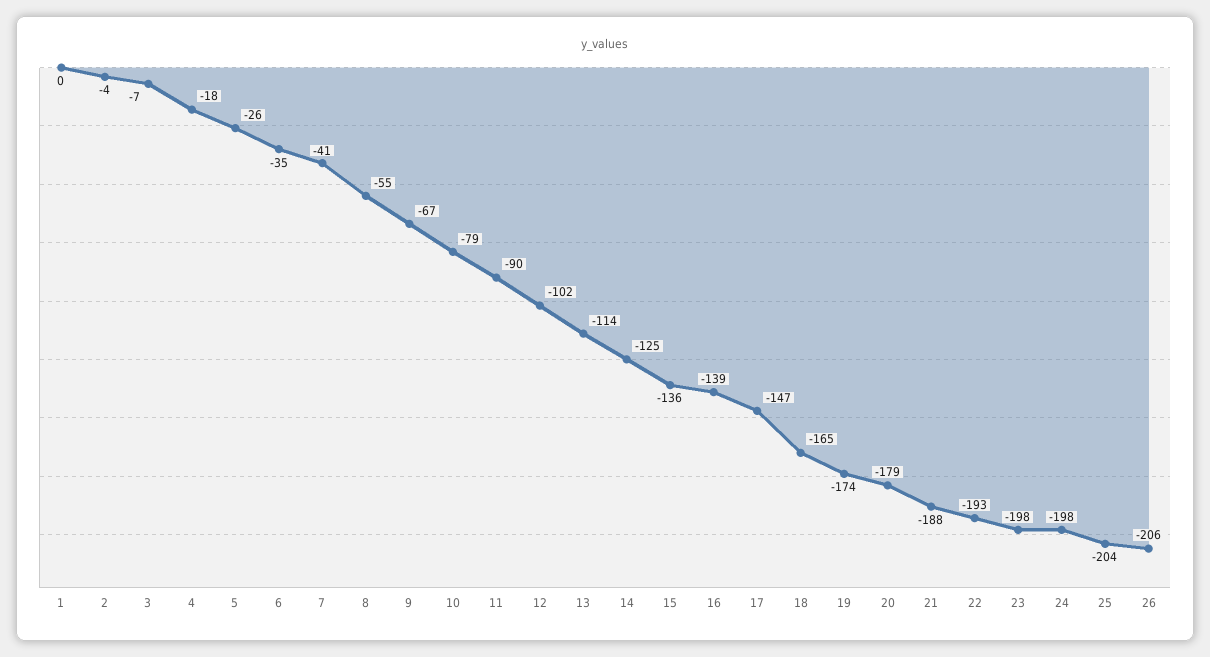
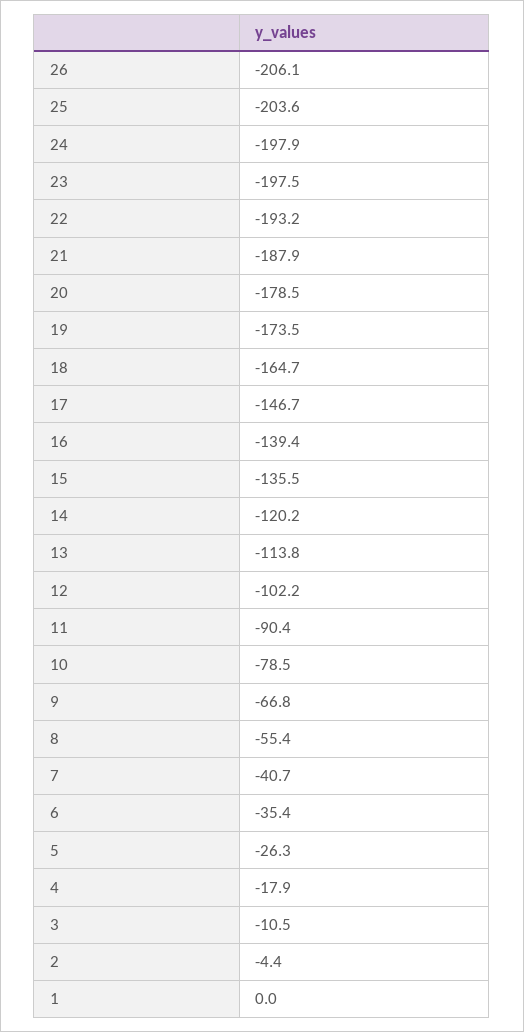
3: -7 -> -10.5
14: -125 -> -120.2

